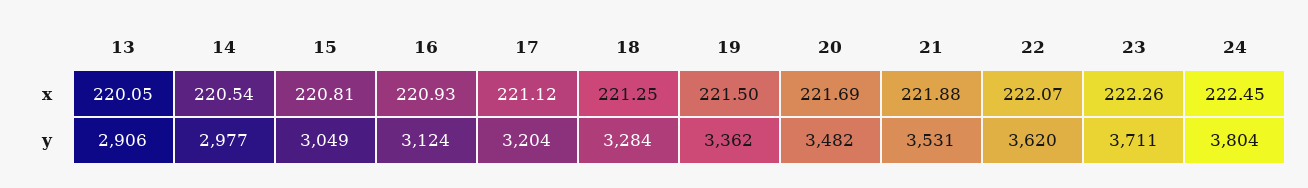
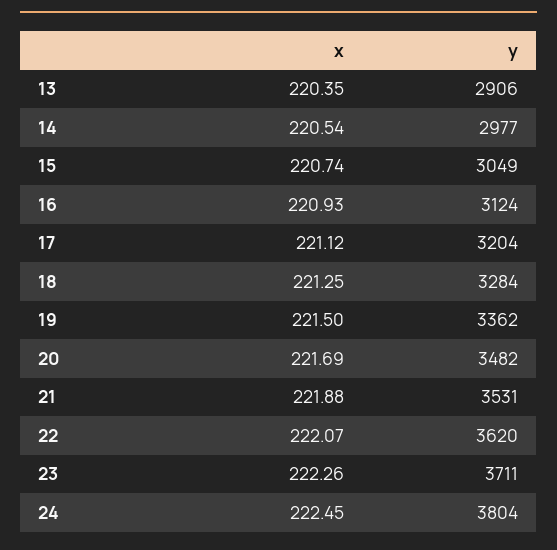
13, x: 220.05 -> 220.35
15, x: 220.81 -> 220.74

